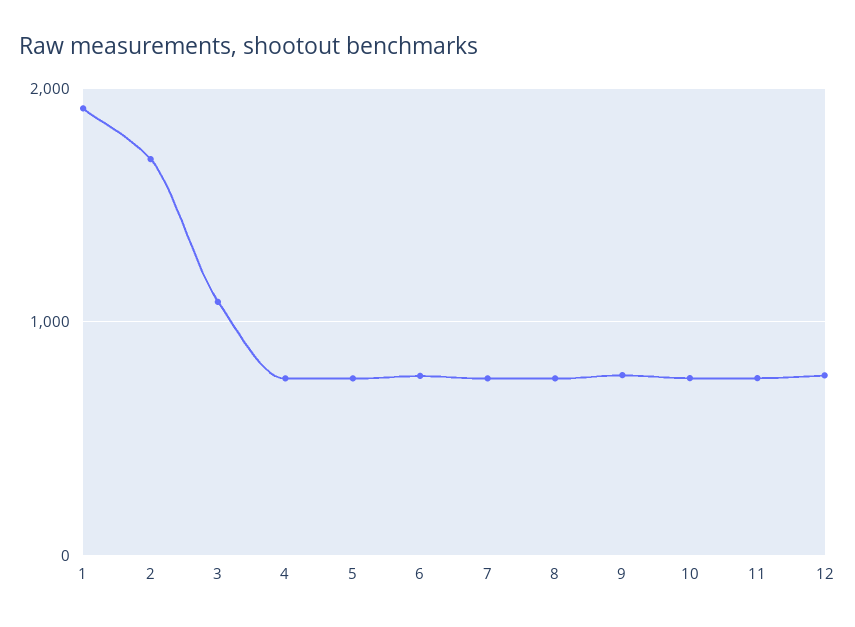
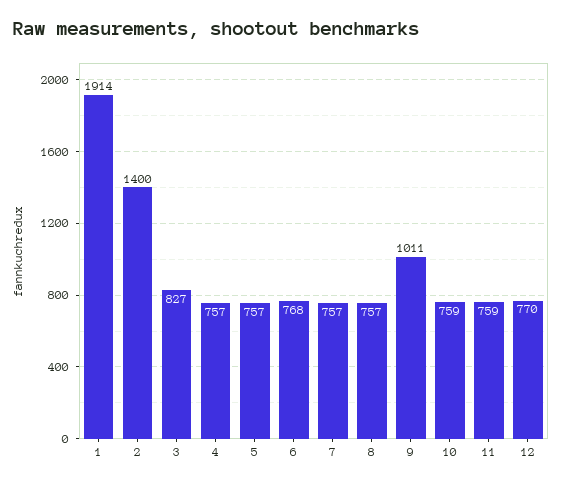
2: 1700 -> 1400
3: 1100 -> 827
9: 800 -> 1011

